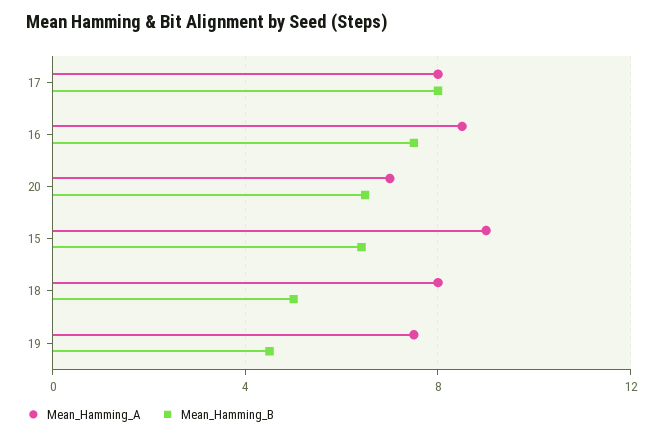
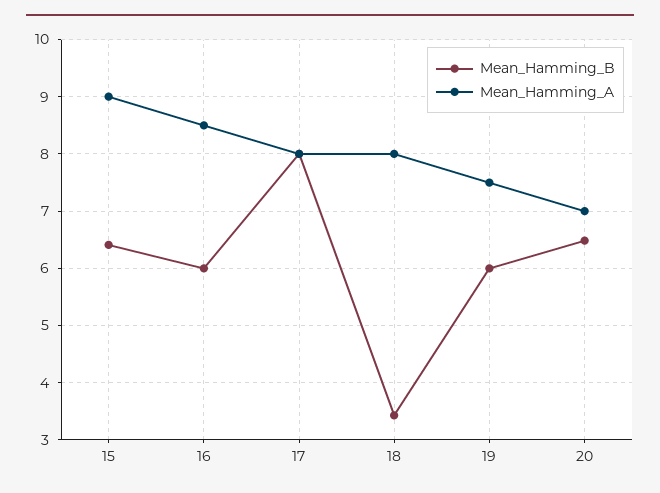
Mean_Hamming_B, 16: 7.5 -> 6
Mean_Hamming_B, 18: 5 -> 3.4
Mean_Hamming_B, 19: 4.5 -> 6

